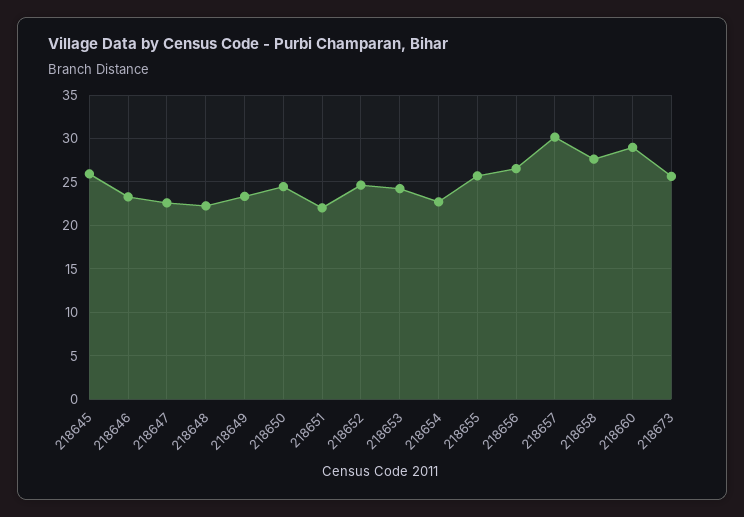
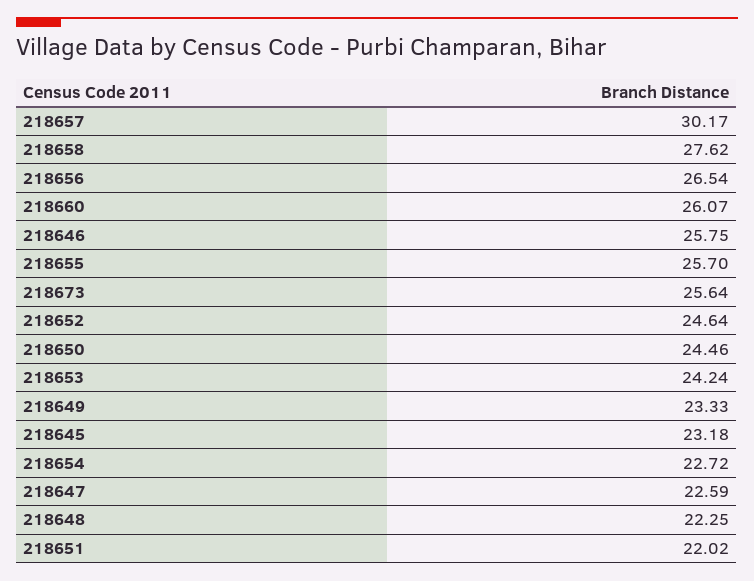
218645: 26 -> 23.18
218646: 23 -> 25.75
218660: 29 -> 26.07

